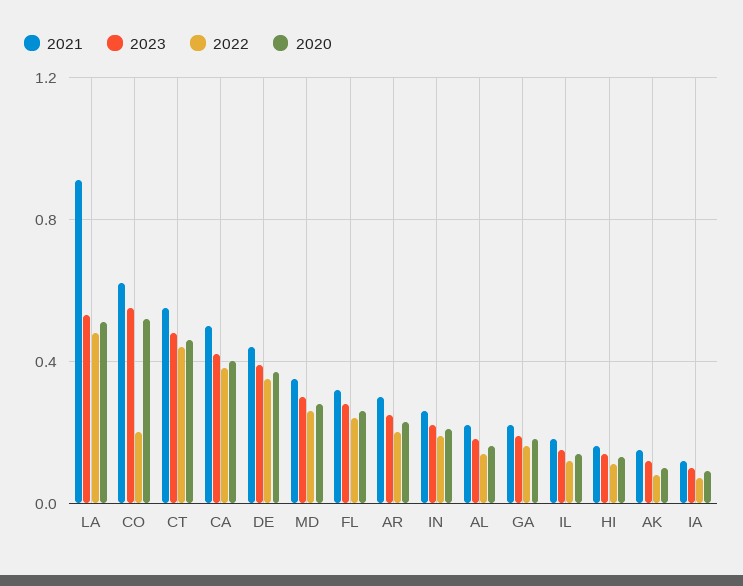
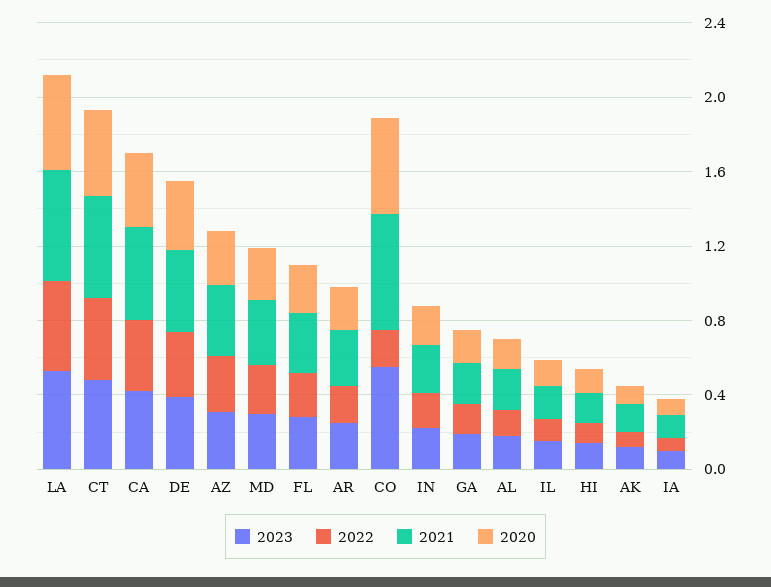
2021, LA: 0.9 -> 0.6
2023, AZ: none -> 0.3
2022, AZ: none -> 0.3
2021, AZ: none -> 0.4
2020, AZ: none -> 0.3

